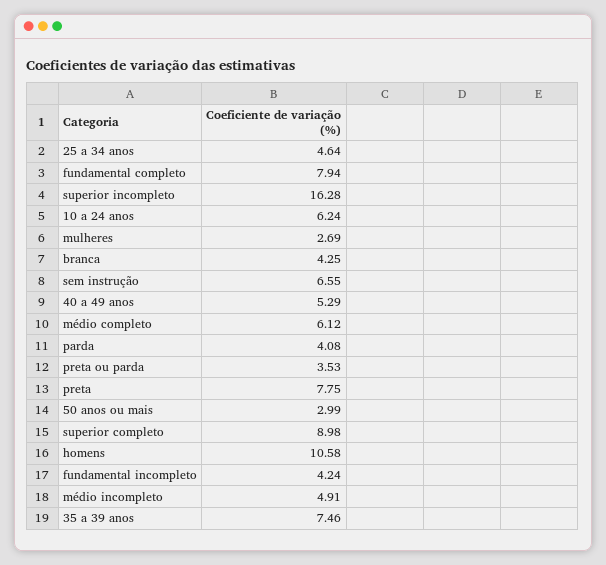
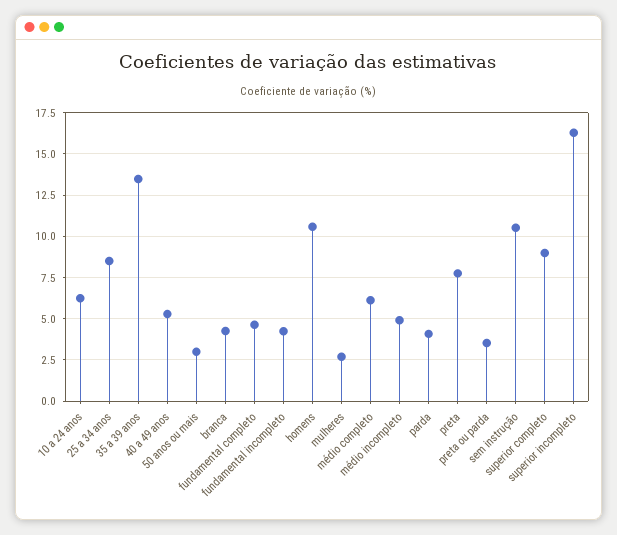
25 a 34 anos: 4.64 -> 8.5
fundamental completo: 7.94 -> 4.5
sem instrução: 6.55 -> 10.5
35 a 39 anos: 7.46 -> 13.5

